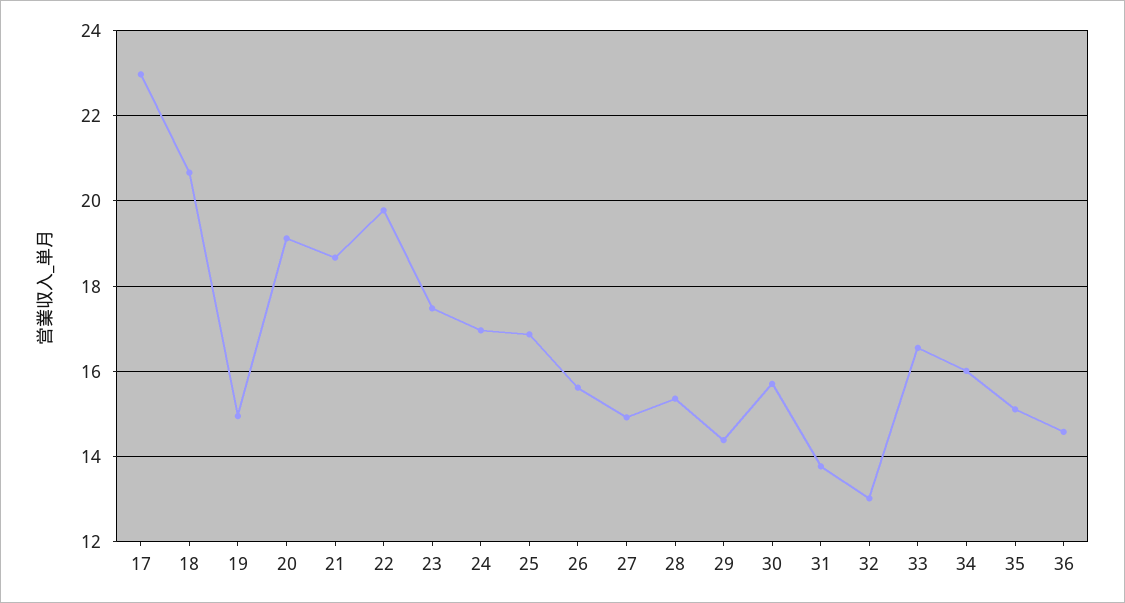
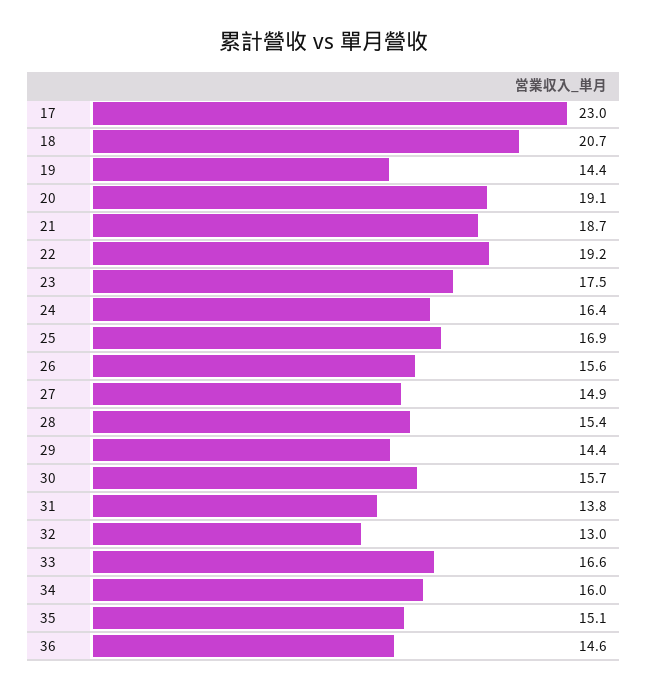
19: 15 -> 14.4
22: 19.8 -> 19.2
24: 17 -> 16.4

